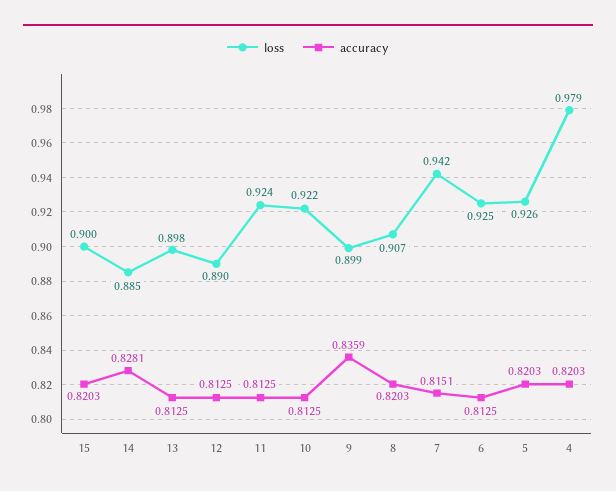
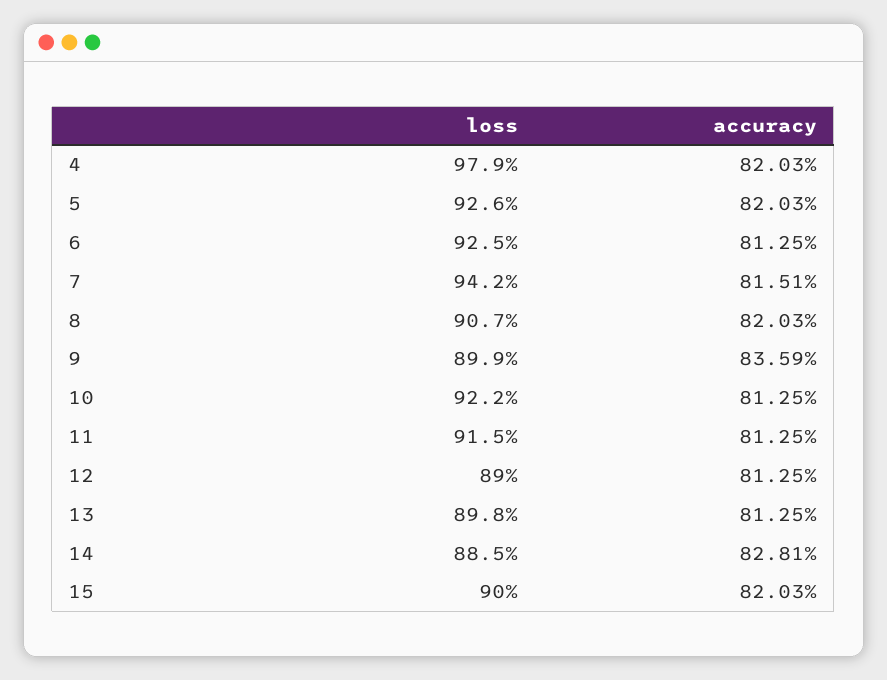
loss, 11: 0.924 -> 0.915

